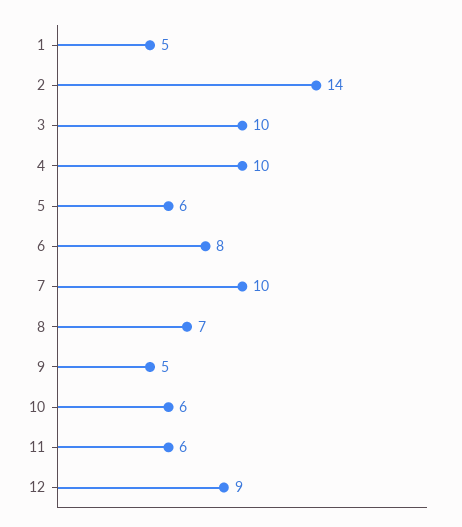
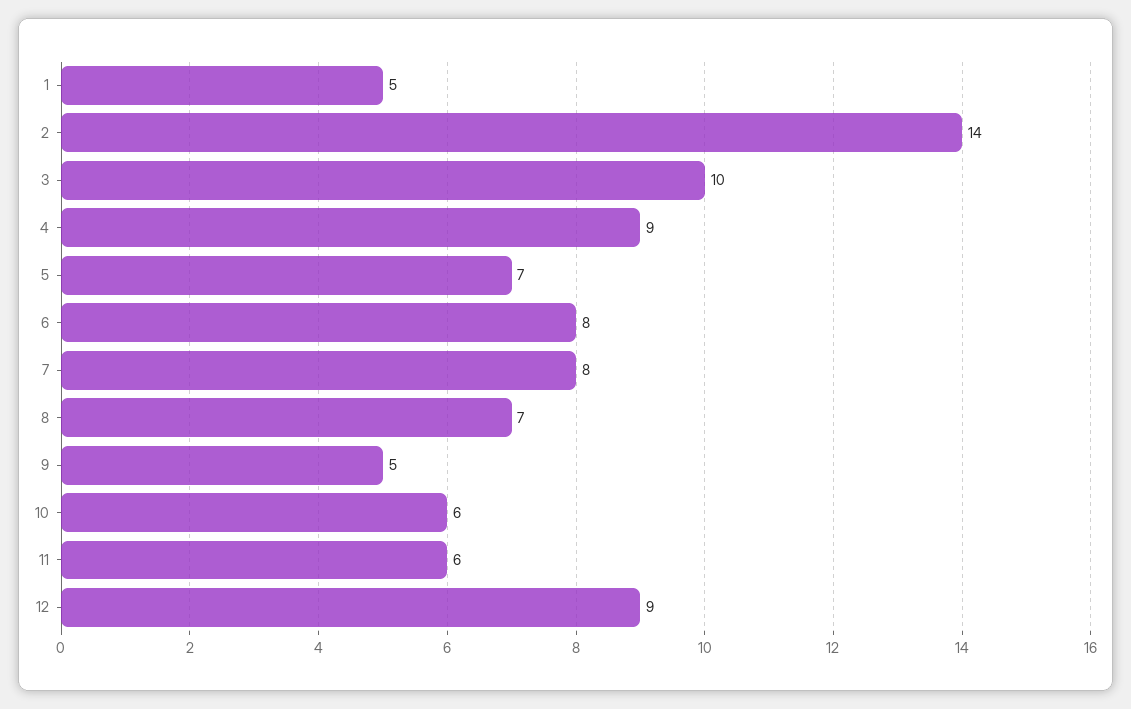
4: 10 -> 9
5: 6 -> 7
7: 10 -> 8

